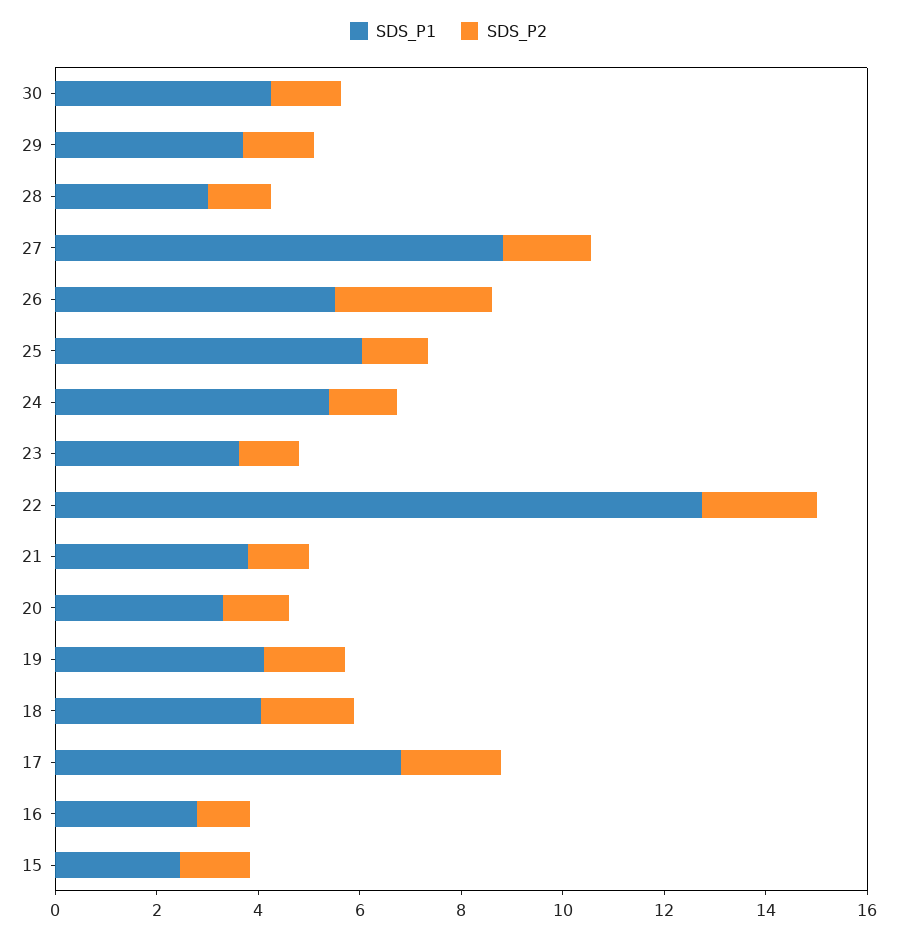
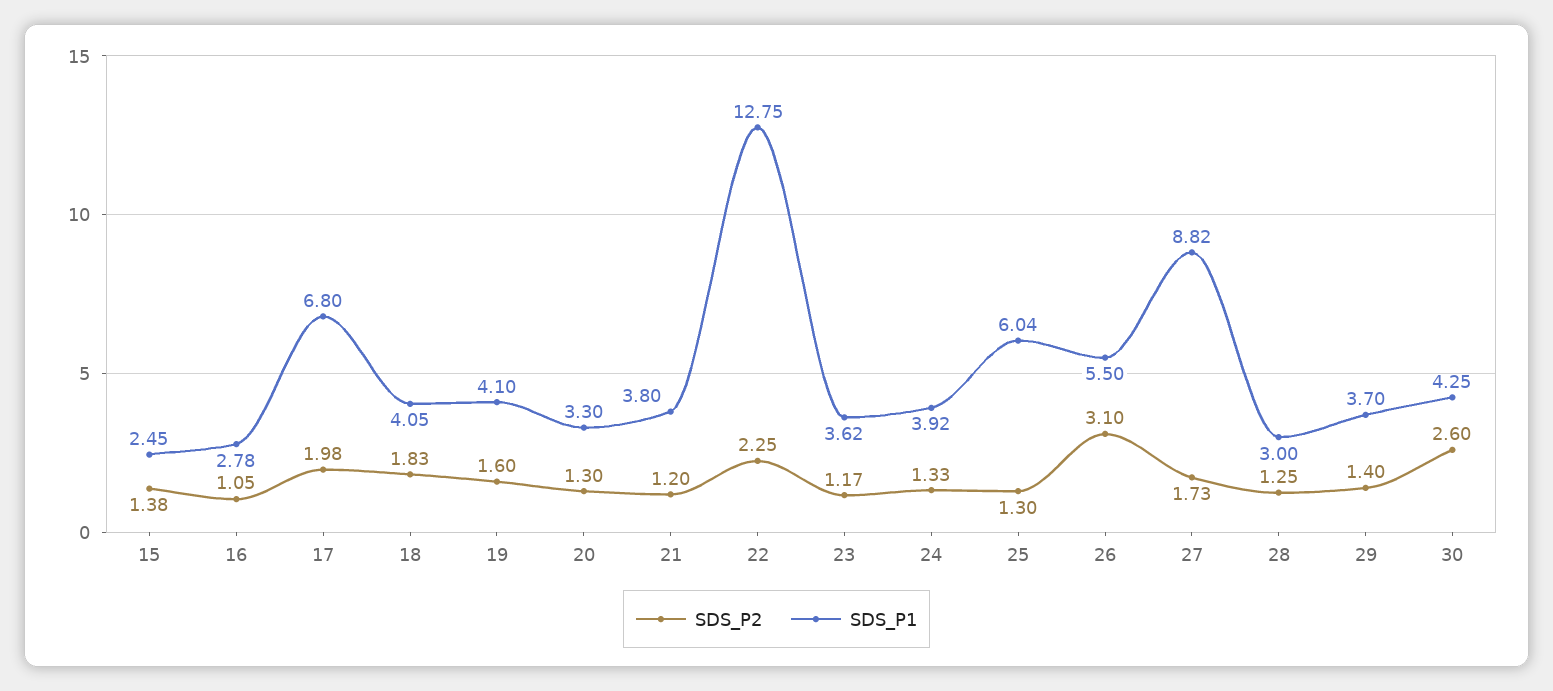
SDS_P2, 30: 1.5 -> 2.6
SDS_P1, 24: 5.5 -> 3.92

